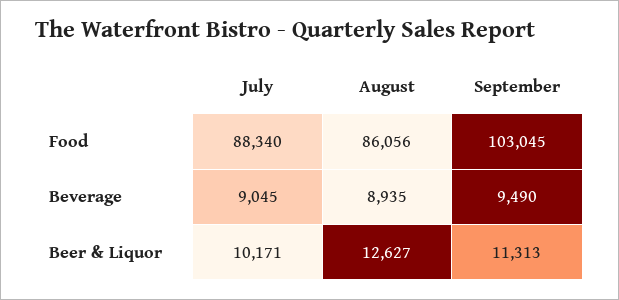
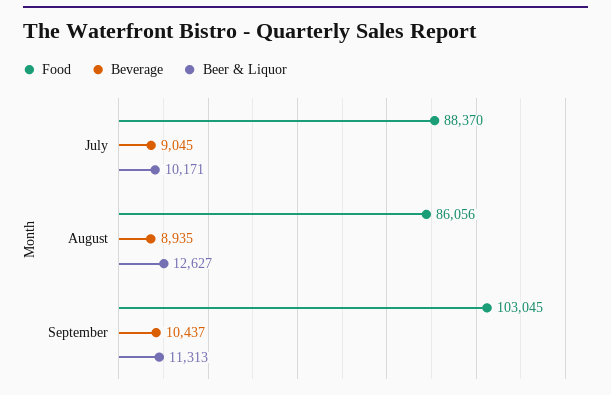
Food, July: 88340 -> 88370
Beverage, September: 9490 -> 10437

